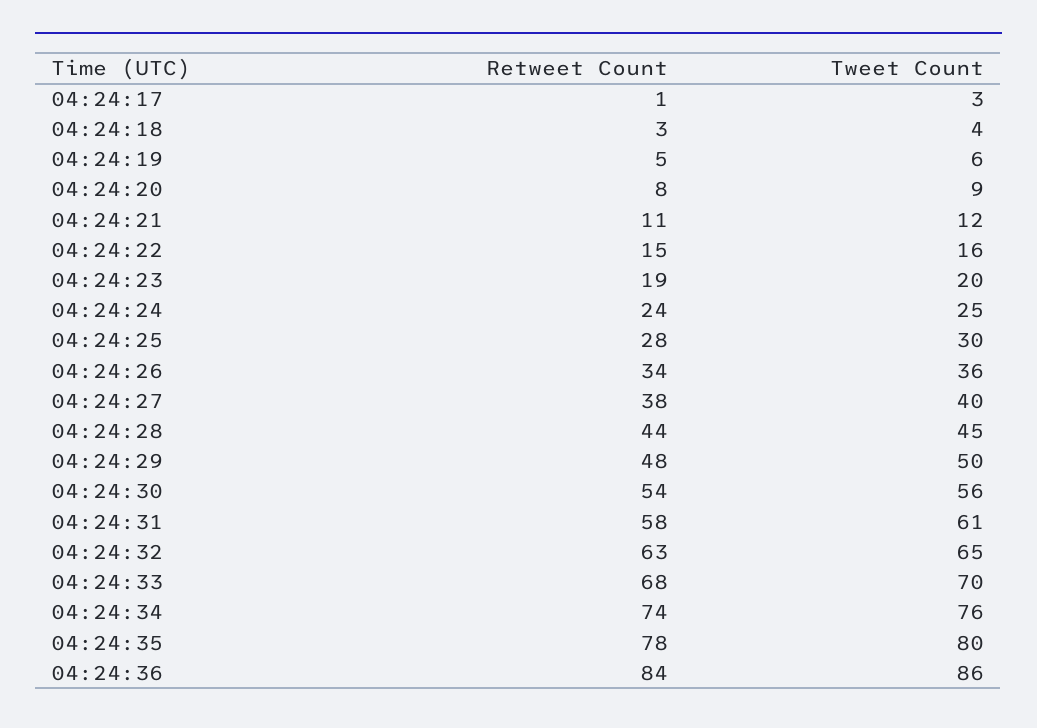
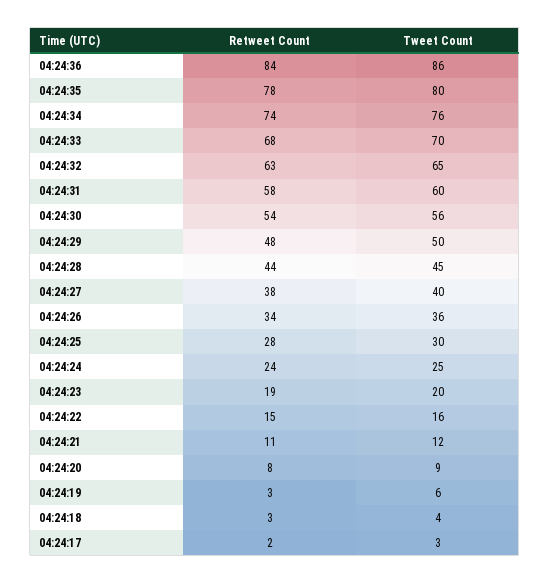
Retweet Count, 04:24:17: 1 -> 2
Retweet Count, 04:24:19: 5 -> 3
Tweet Count, 04:24:31: 61 -> 60

